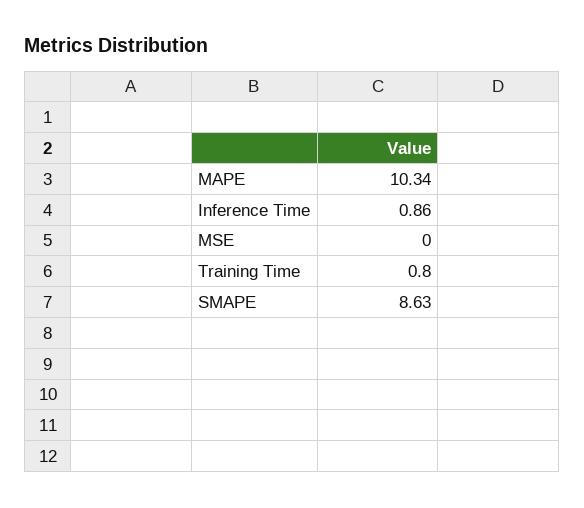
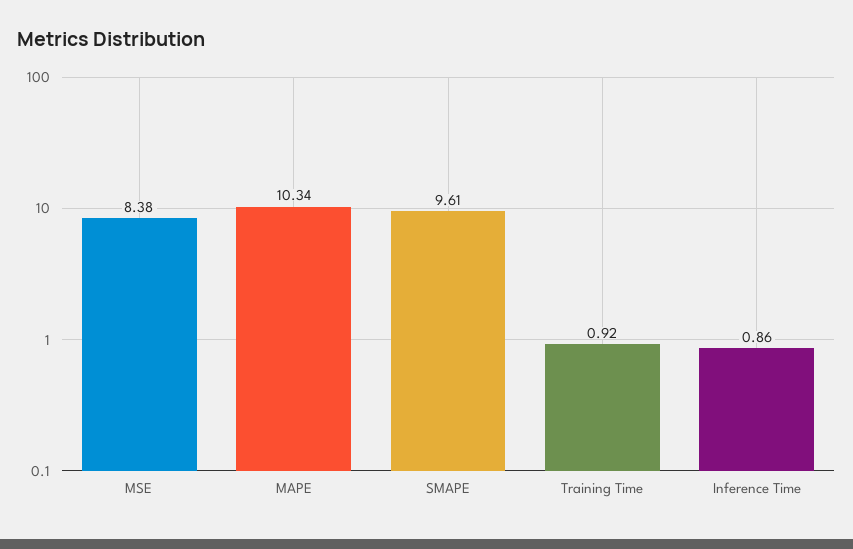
MSE: 0 -> 8.38
Training Time: 0.8 -> 0.92
SMAPE: 8.63 -> 9.61

